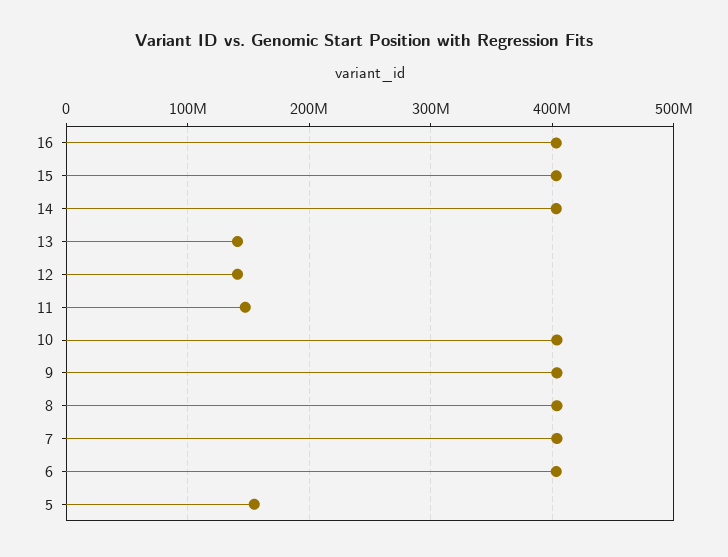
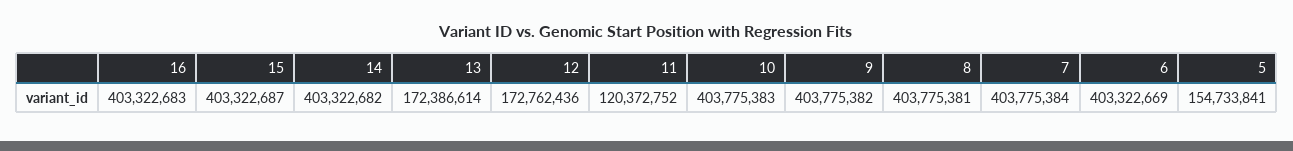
13: 140000000 -> 172386614
12: 140000000 -> 172762436
11: 150000000 -> 120372752

